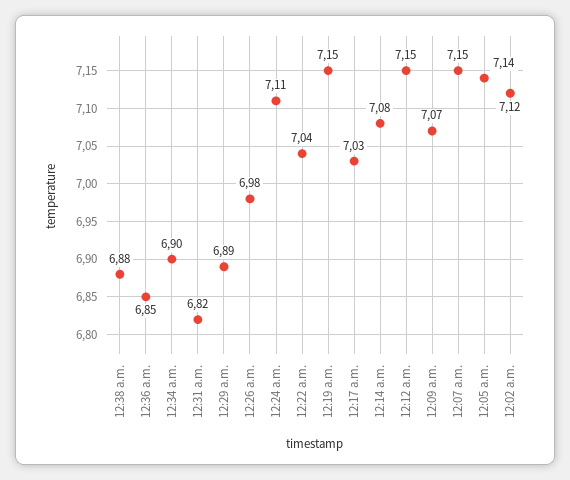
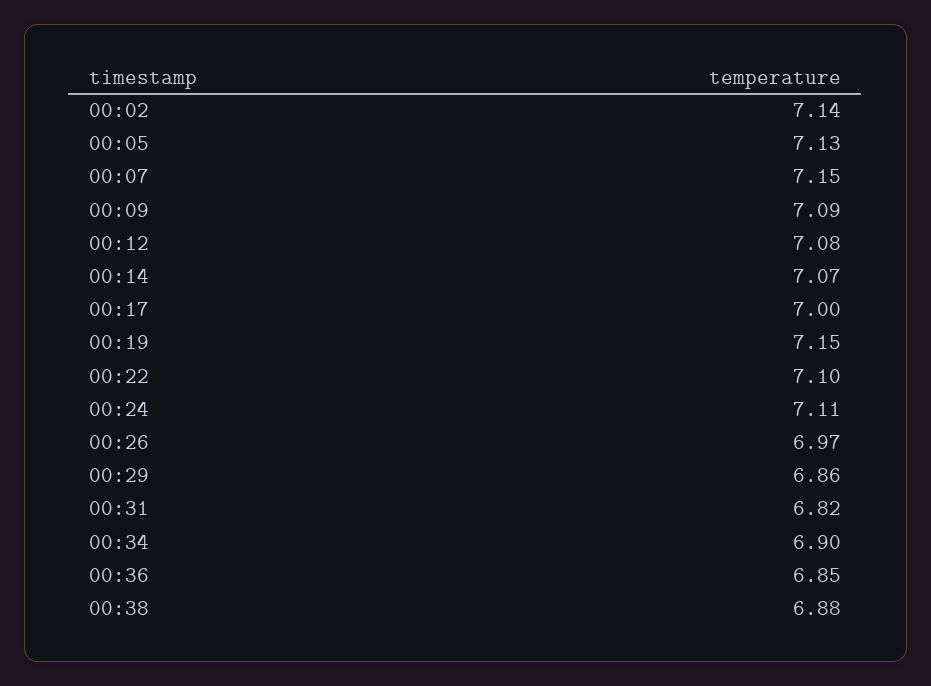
12:29 a.m.: 6.89 -> 6.86
12:26 a.m.: 6.98 -> 6.97
12:22 a.m.: 7.04 -> 7.1
12:17 a.m.: 7.03 -> 7
12:14 a.m.: 7.08 -> 7.07
12:12 a.m.: 7.15 -> 7.08
12:09 a.m.: 7.07 -> 7.09
12:05 a.m.: 7.14 -> 7.13
12:02 a.m.: 7.12 -> 7.14

